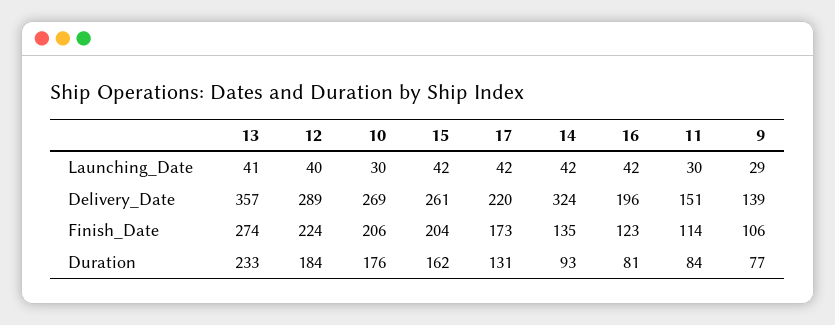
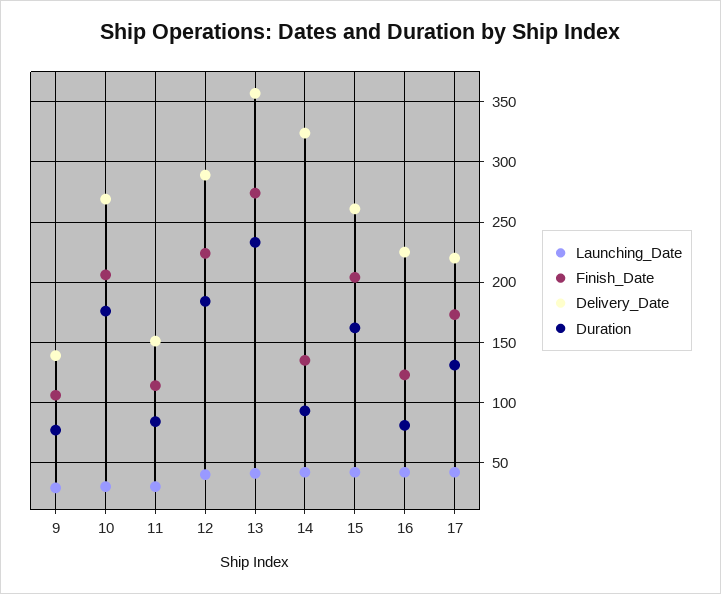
Delivery_Date, 16: 196 -> 225

